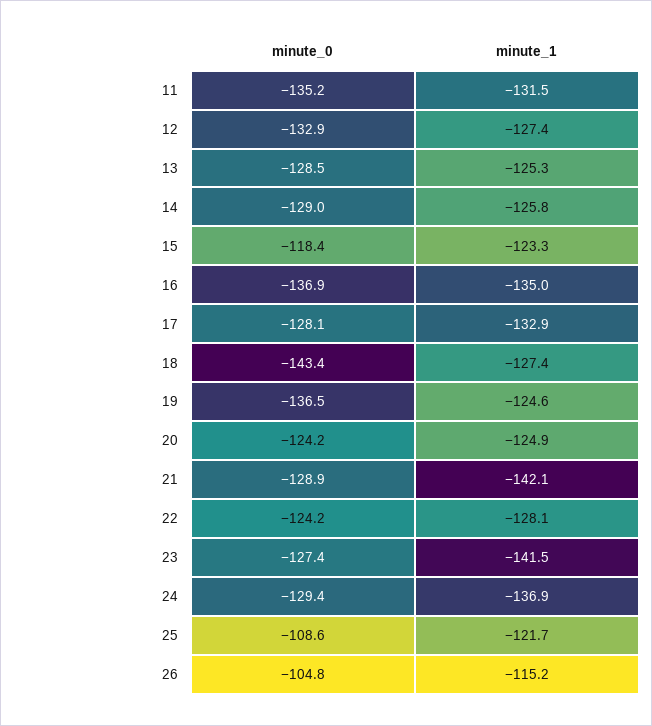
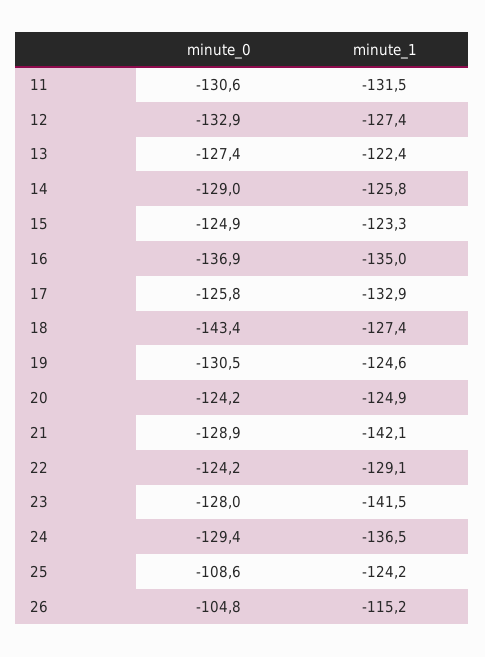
minute_0, 11: -135.2 -> -130.6
minute_0, 13: -128.5 -> -127.4
minute_1, 13: -125.3 -> -122.4
minute_0, 15: -118.4 -> -124.9
minute_0, 17: -128.1 -> -125.8
minute_0, 19: -136.5 -> -130.5
minute_1, 22: -128.1 -> -129.1
minute_0, 23: -127.4 -> -128
minute_1, 24: -136.9 -> -136.5
minute_1, 25: -121.7 -> -124.2

